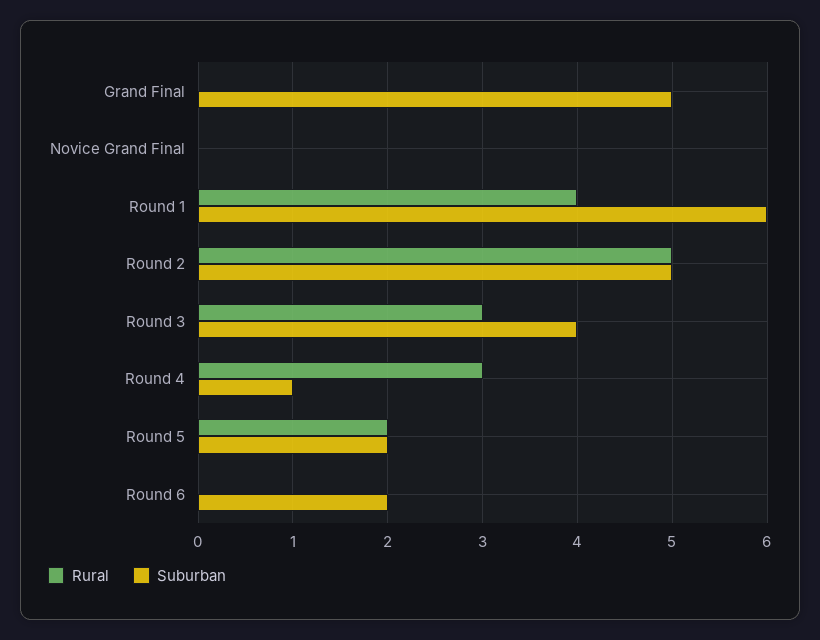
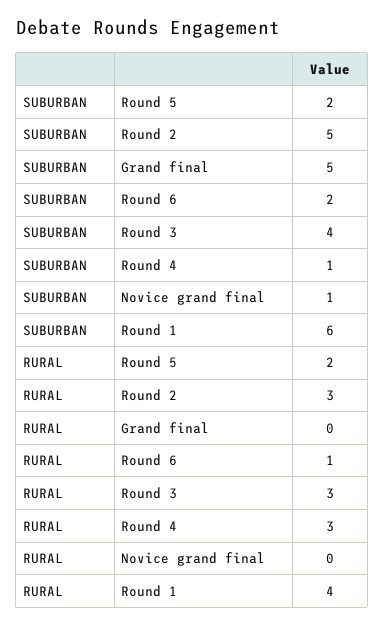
Suburban, Novice Grand Final: 0 -> 1
Rural, Round 2: 5 -> 3
Rural, Round 6: 0 -> 1

